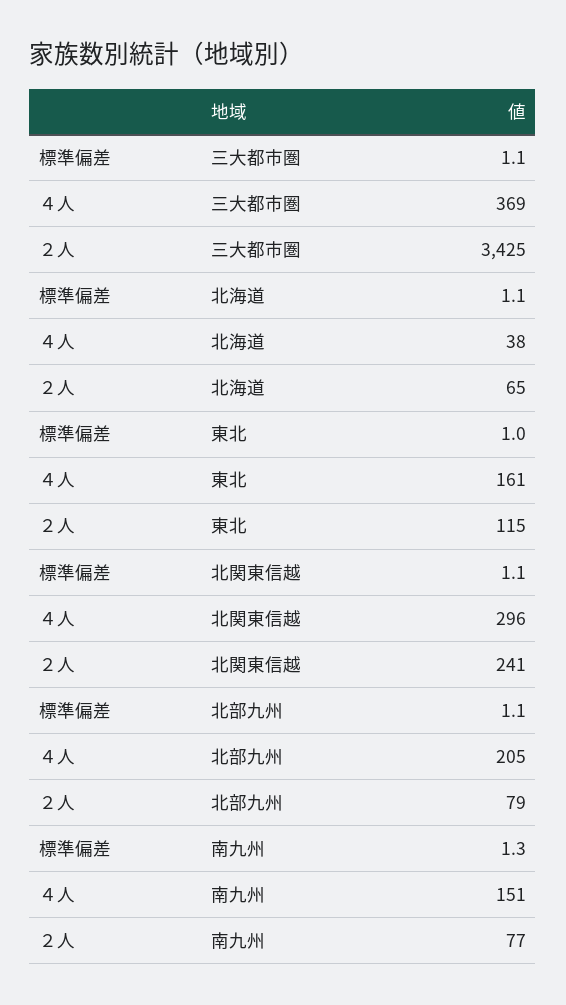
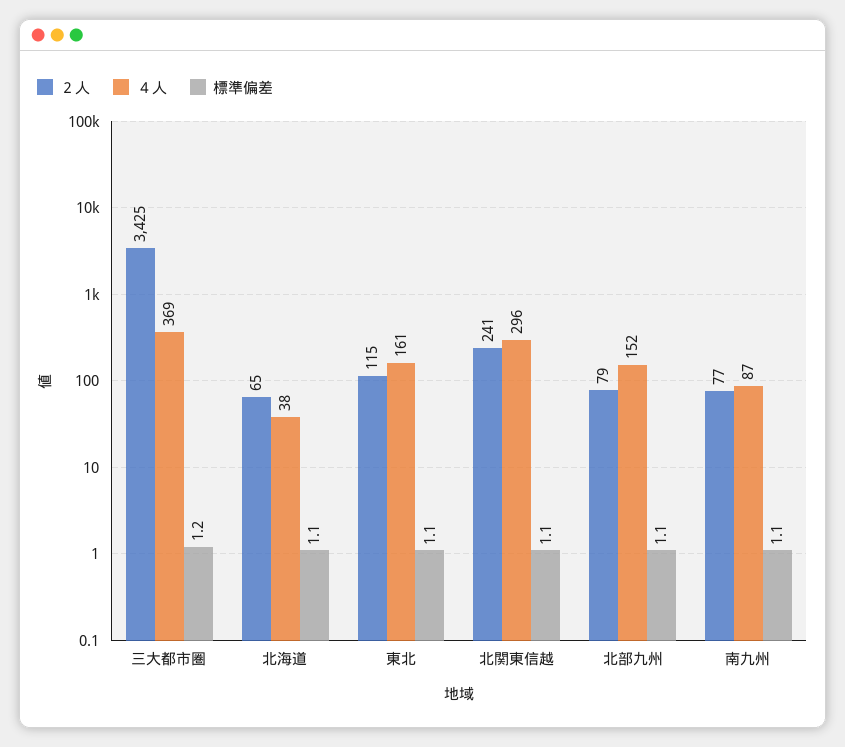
標準偏差, 三大都市圏: 1.1 -> 1.2
標準偏差, 東北: 1 -> 1.1
４人, 北部九州: 205 -> 152
標準偏差, 南九州: 1.3 -> 1.1
４人, 南九州: 151 -> 87

